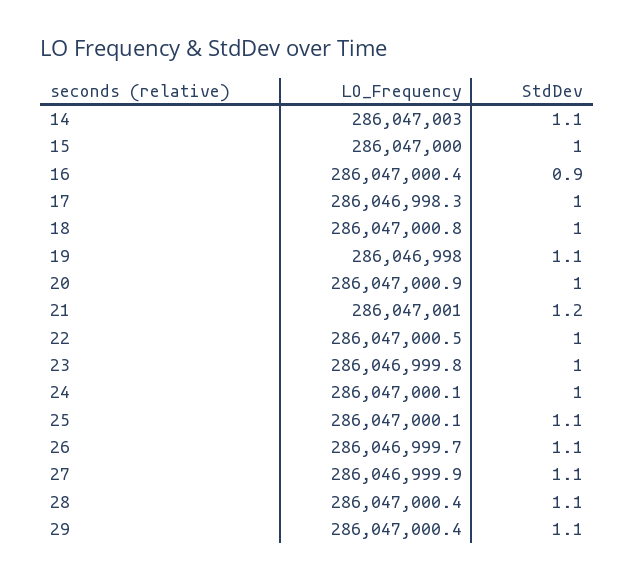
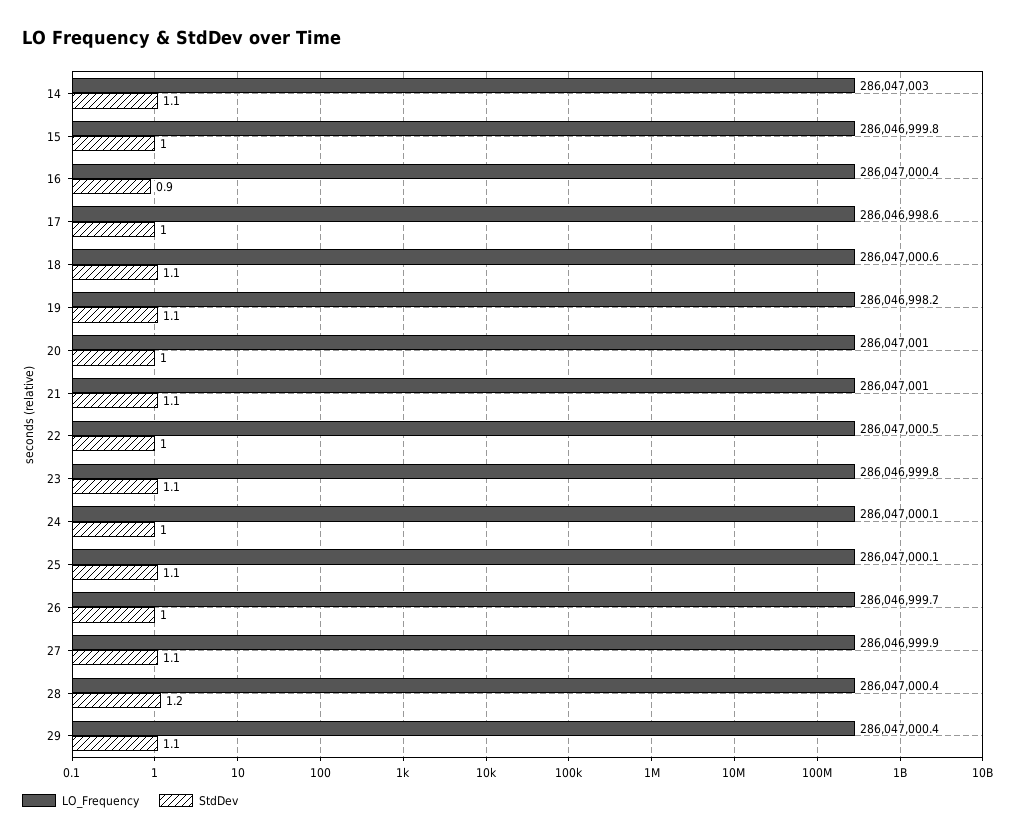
LO_Frequency, 15: 286047000 -> 286046999.8
LO_Frequency, 17: 286046998.3 -> 286046998.6
LO_Frequency, 18: 286047000.8 -> 286047000.6
StdDev, 18: 1 -> 1.1
LO_Frequency, 19: 286046998 -> 286046998.2
LO_Frequency, 20: 286047000.9 -> 286047001
StdDev, 21: 1.2 -> 1.1
StdDev, 23: 1 -> 1.1
StdDev, 26: 1.1 -> 1
StdDev, 28: 1.1 -> 1.2

